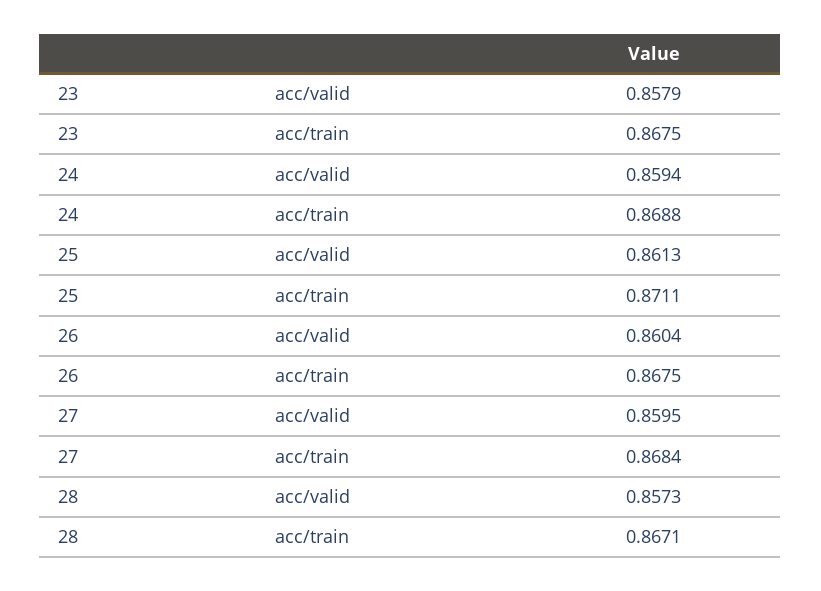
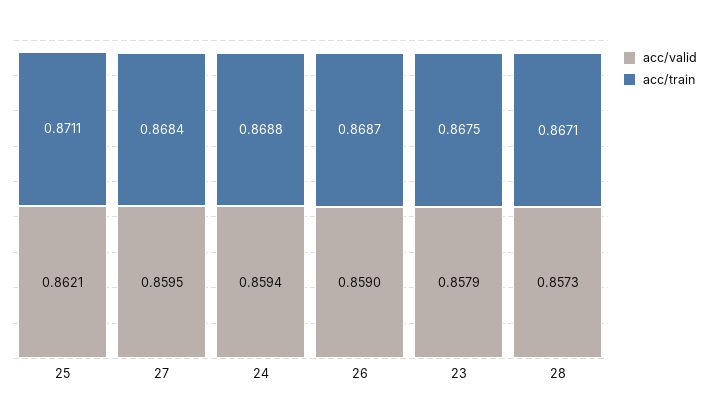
acc/valid, 25: 0.8613 -> 0.8621
acc/valid, 26: 0.8604 -> 0.859
acc/train, 26: 0.8675 -> 0.8687

